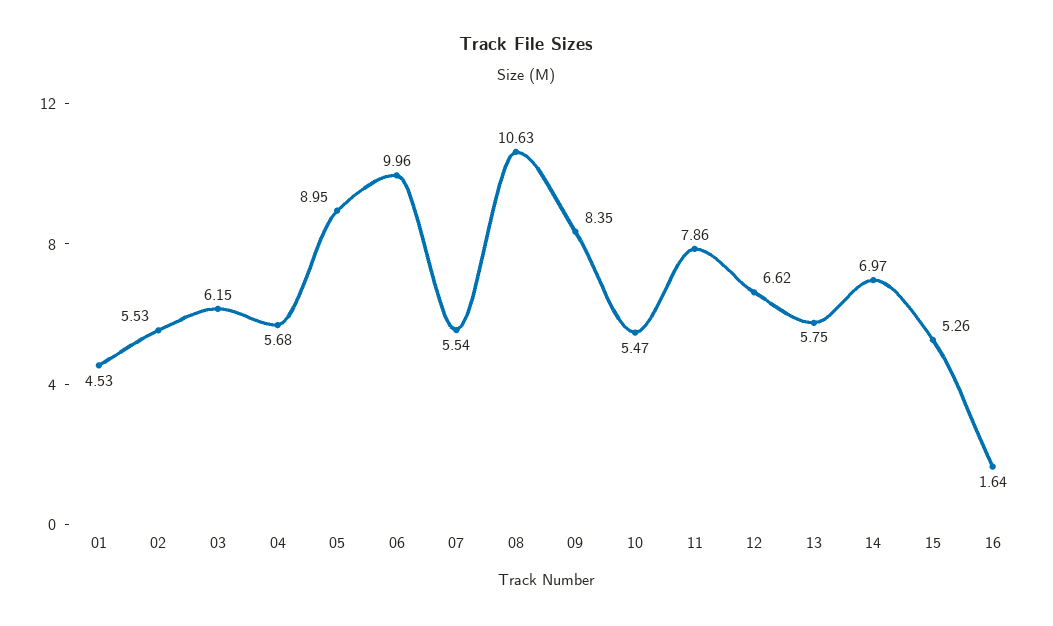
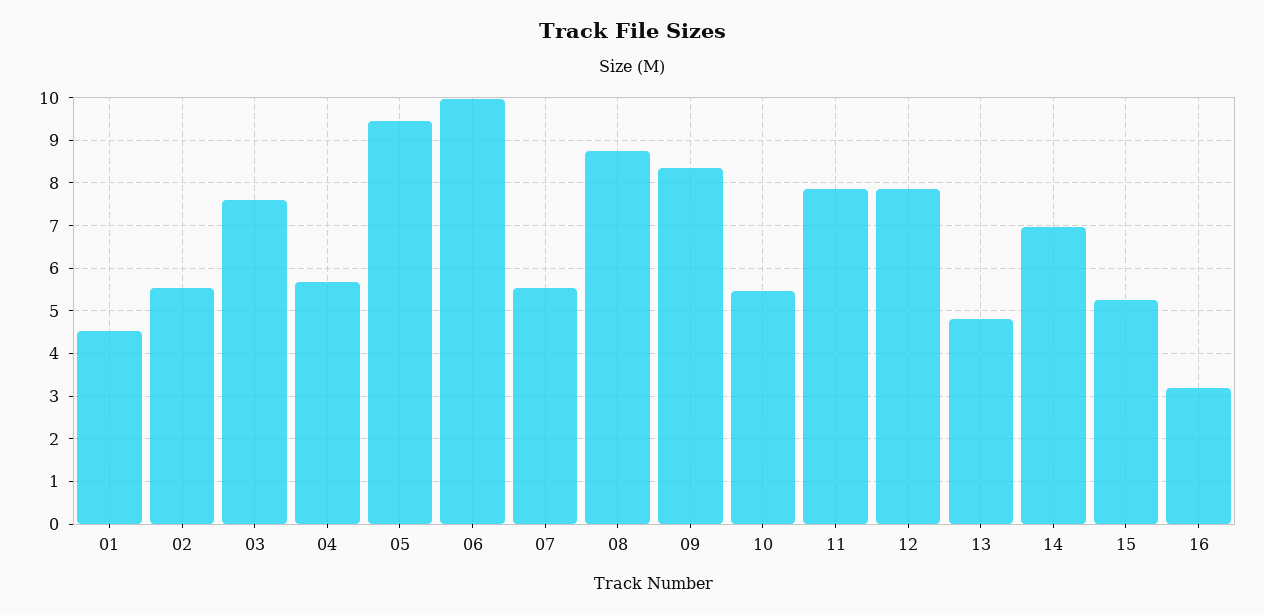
03: 6.15 -> 7.6
05: 8.95 -> 9.4
08: 10.63 -> 8.8
12: 6.62 -> 7.8
13: 5.75 -> 4.8
16: 1.64 -> 3.2

